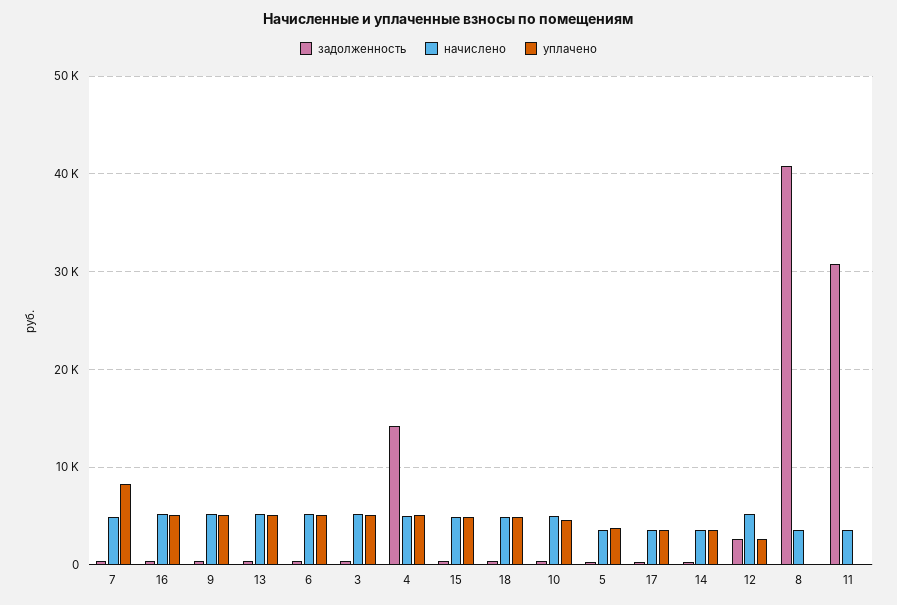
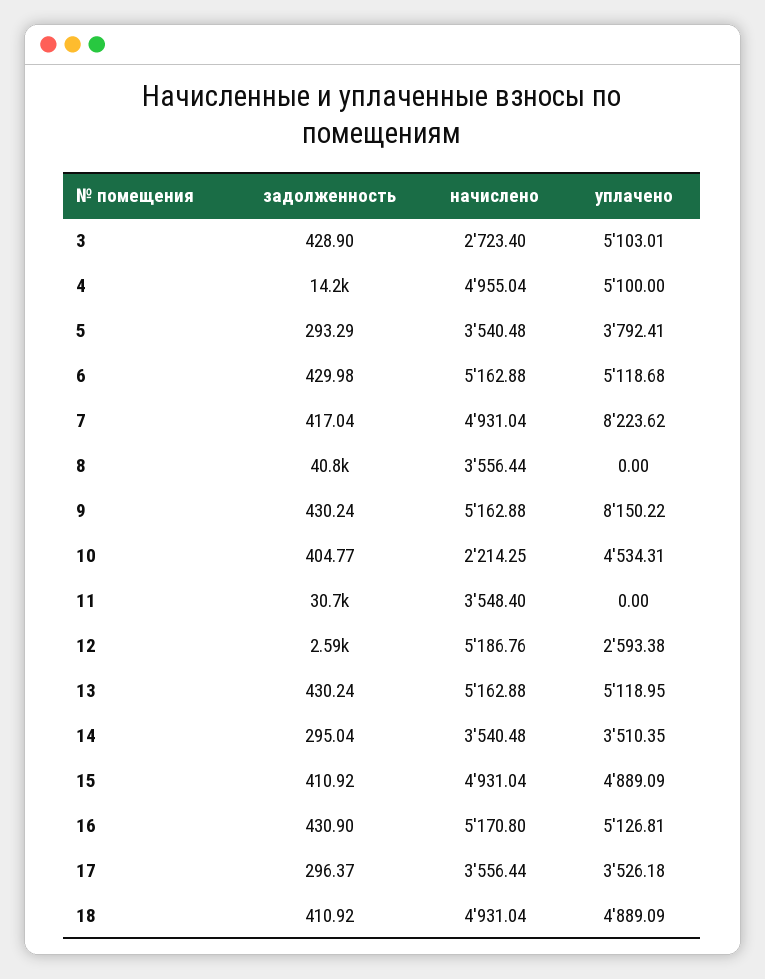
уплачено, 9: 5000 -> 8150.22
начислено, 3: 5000 -> 2723.4
начислено, 10: 5000 -> 2214.25

